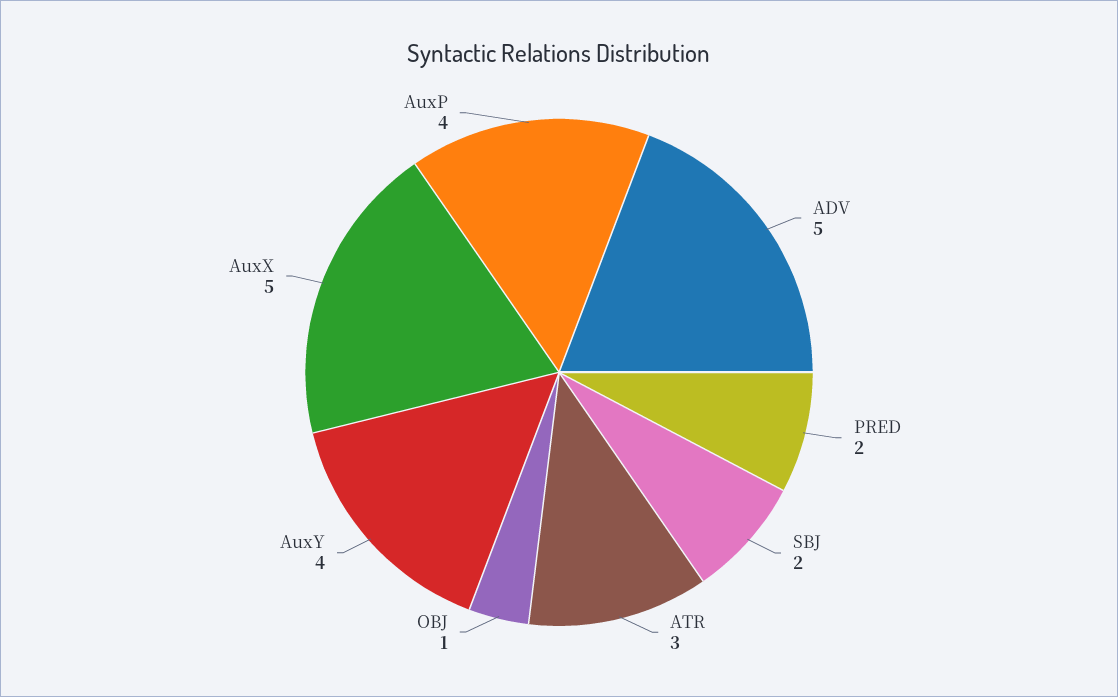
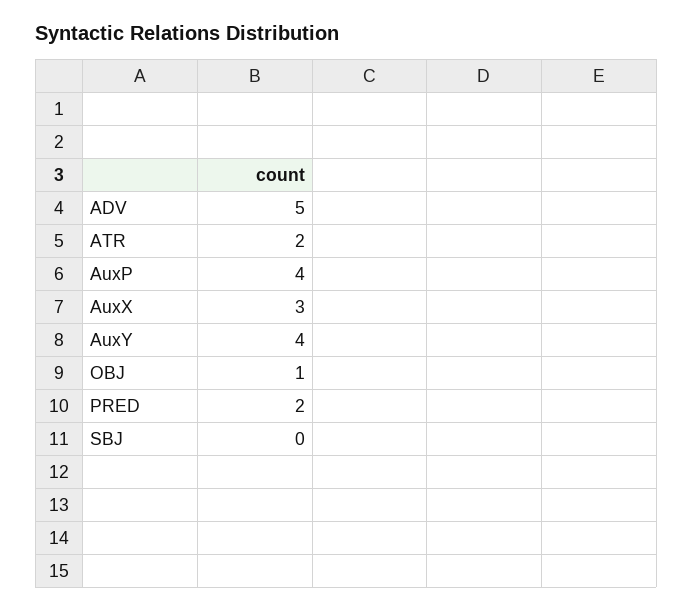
SBJ: 2 -> 0
ATR: 3 -> 2
AuxX: 5 -> 3

